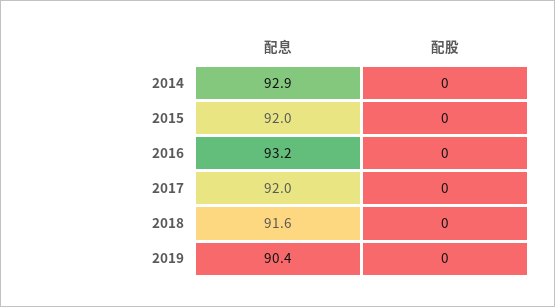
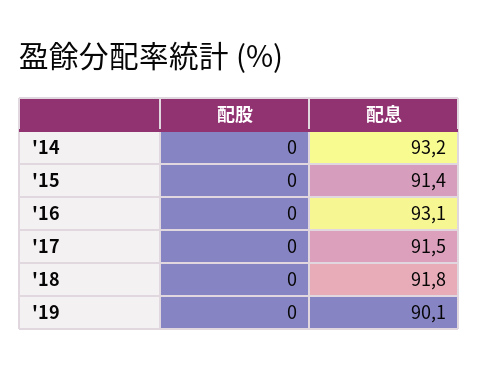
配息, 2014: 92.9 -> 93.2
配息, 2015: 92 -> 91.4
配息, 2016: 93.2 -> 93.1
配息, 2017: 92 -> 91.5
配息, 2018: 91.6 -> 91.8
配息, 2019: 90.4 -> 90.1

